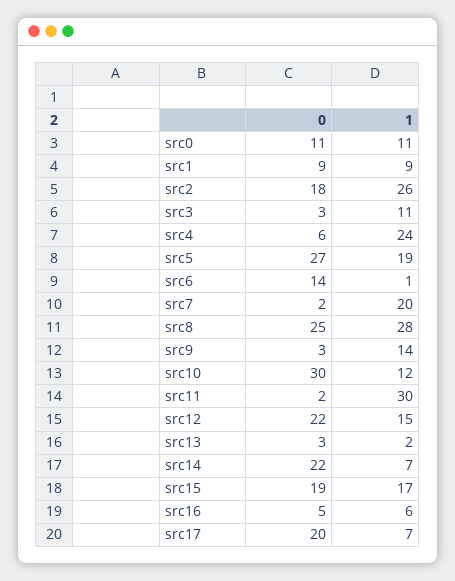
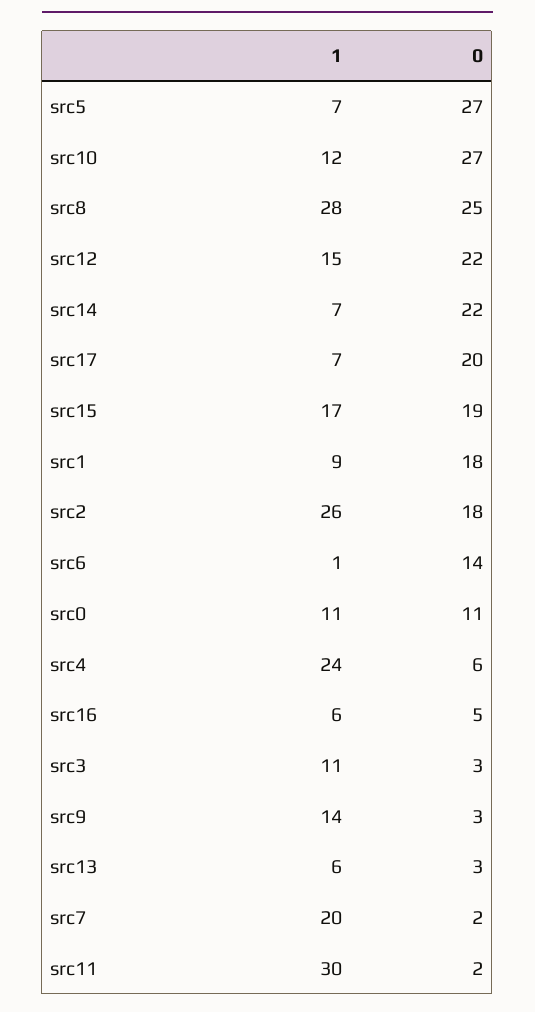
0, src1: 9 -> 18
1, src5: 19 -> 7
0, src10: 30 -> 27
1, src13: 2 -> 6

